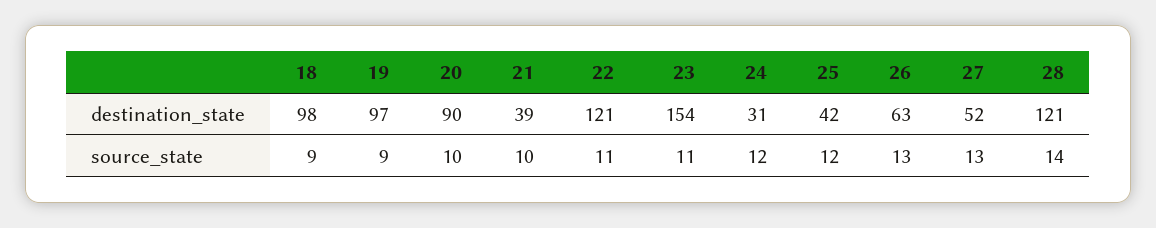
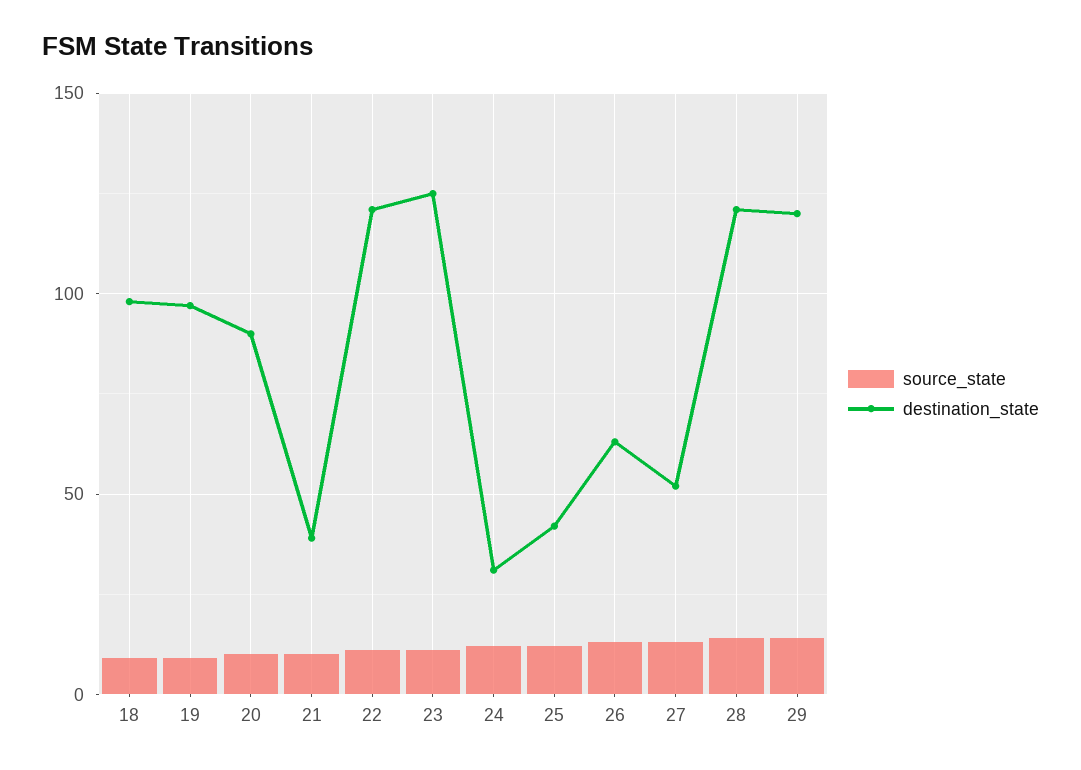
destination_state, 23: 154 -> 125
source_state, 29: none -> 15
destination_state, 29: none -> 120

